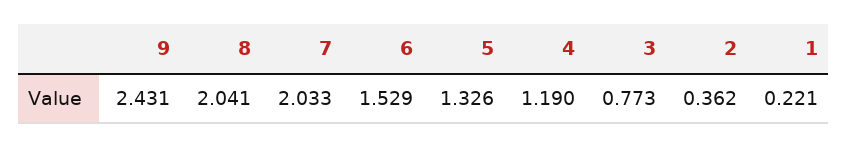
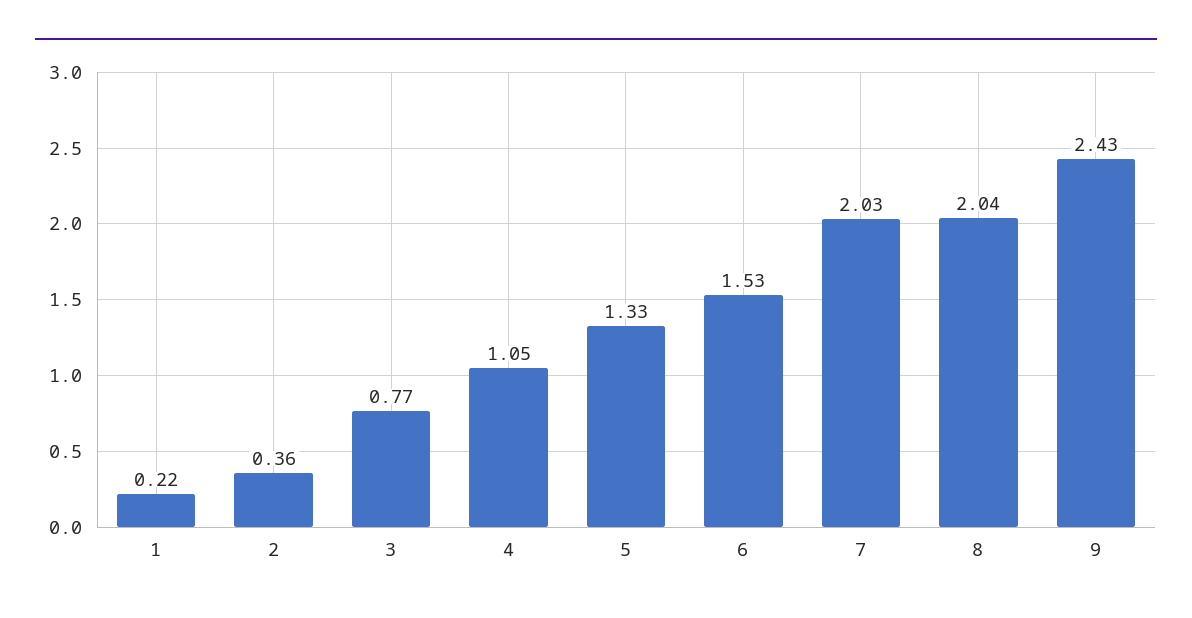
4: 1.19 -> 1.05

